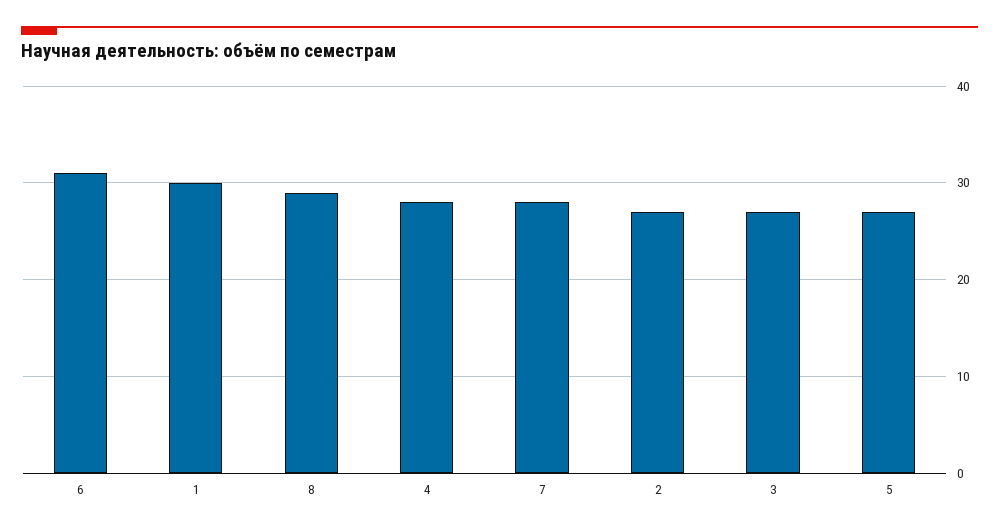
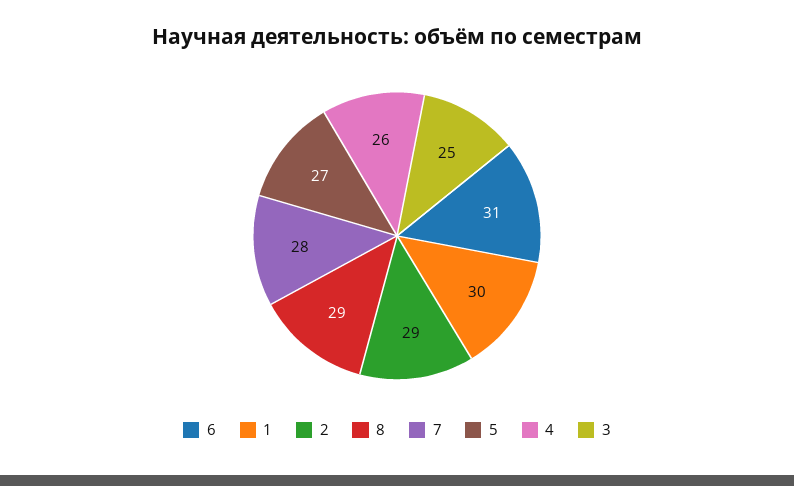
4: 28 -> 26
2: 27 -> 29
3: 27 -> 25

